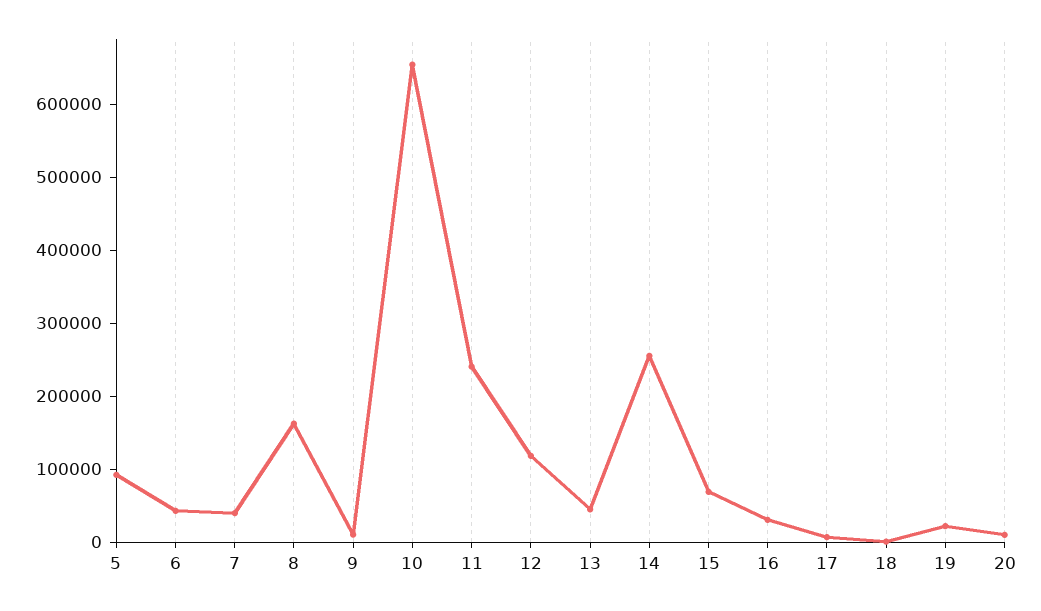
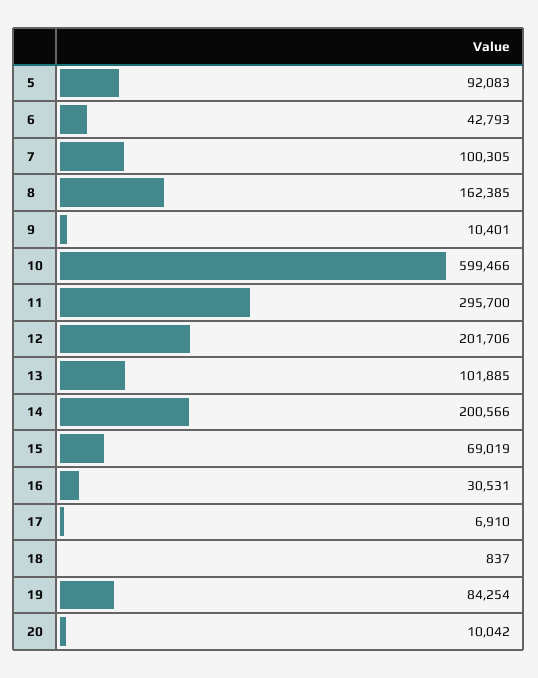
7: 40000 -> 100305
10: 660000 -> 599466
11: 240000 -> 295700
12: 120000 -> 201706
13: 40000 -> 101885
14: 260000 -> 200566
19: 20000 -> 84254

